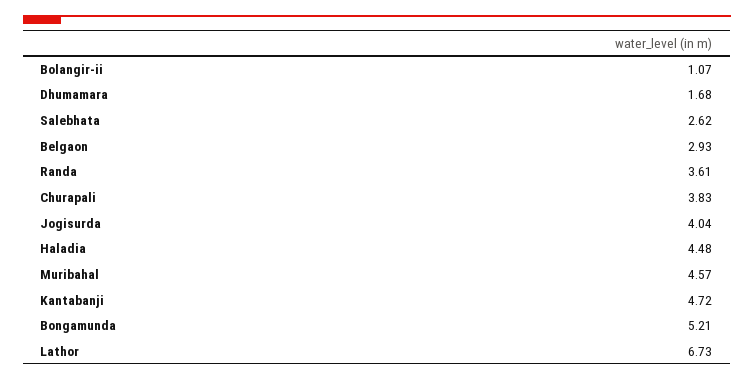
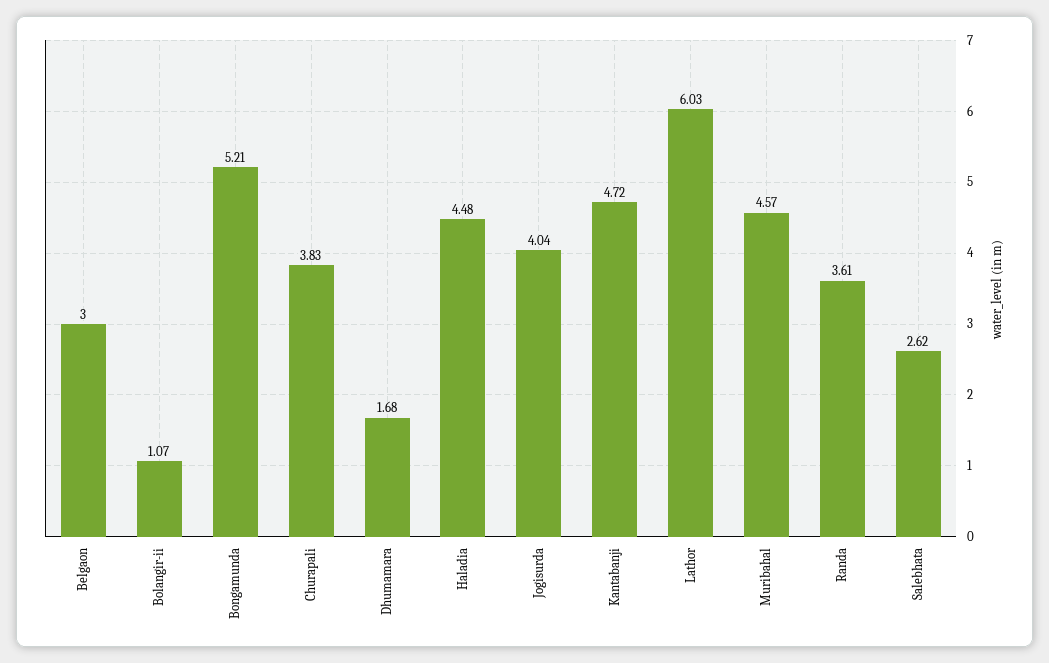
Belgaon: 2.93 -> 3
Lathor: 6.73 -> 6.03

